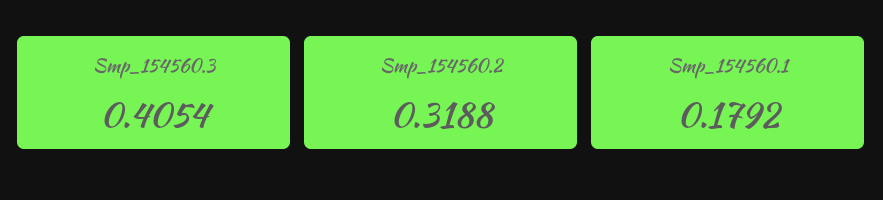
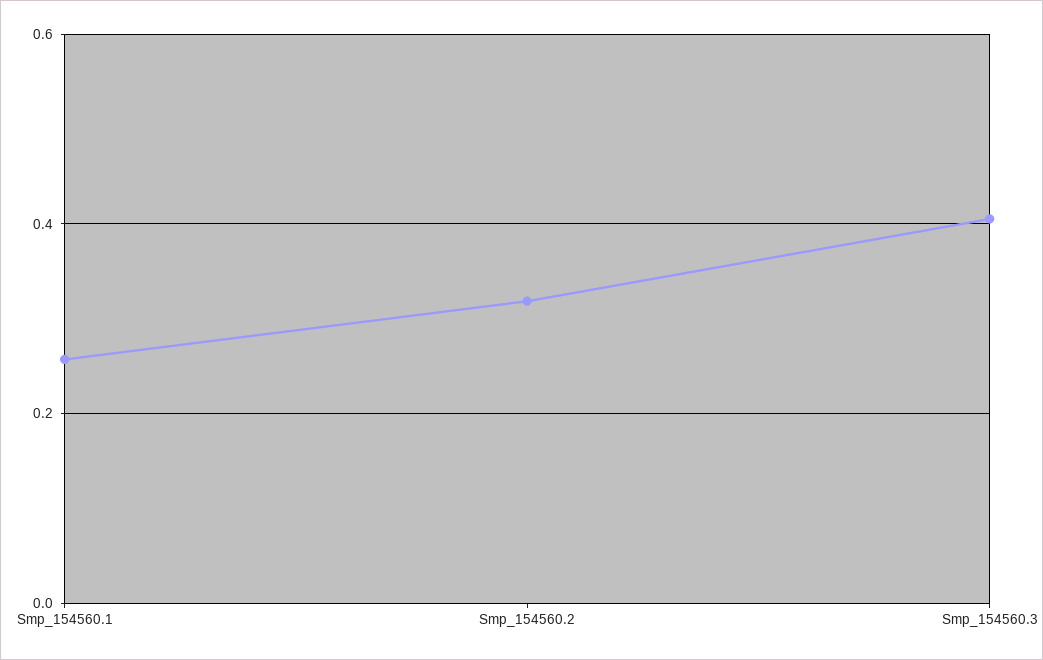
Smp_154560.1: 0.1792 -> 0.26

